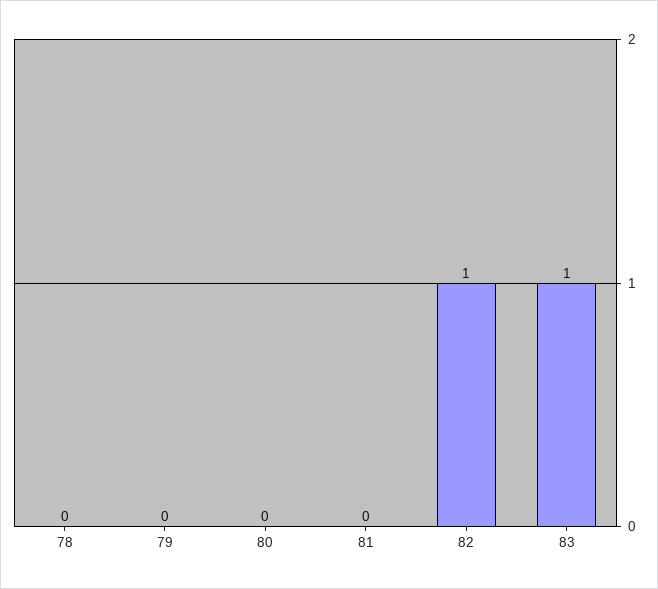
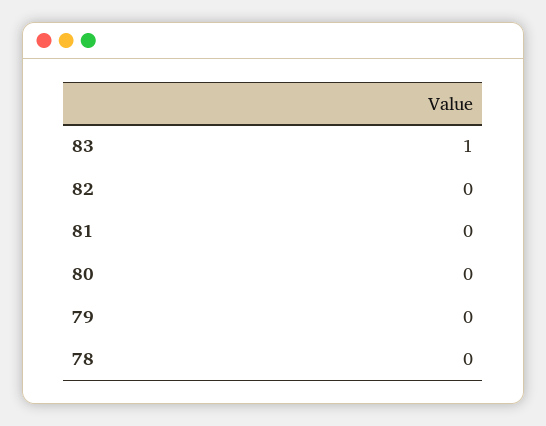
82: 1 -> 0

